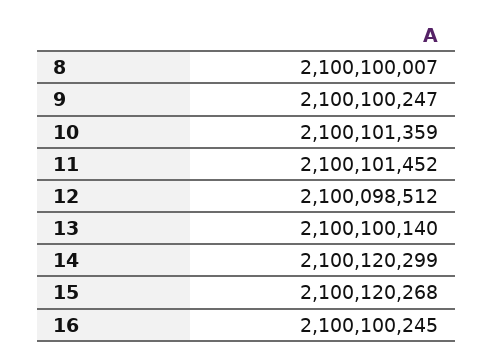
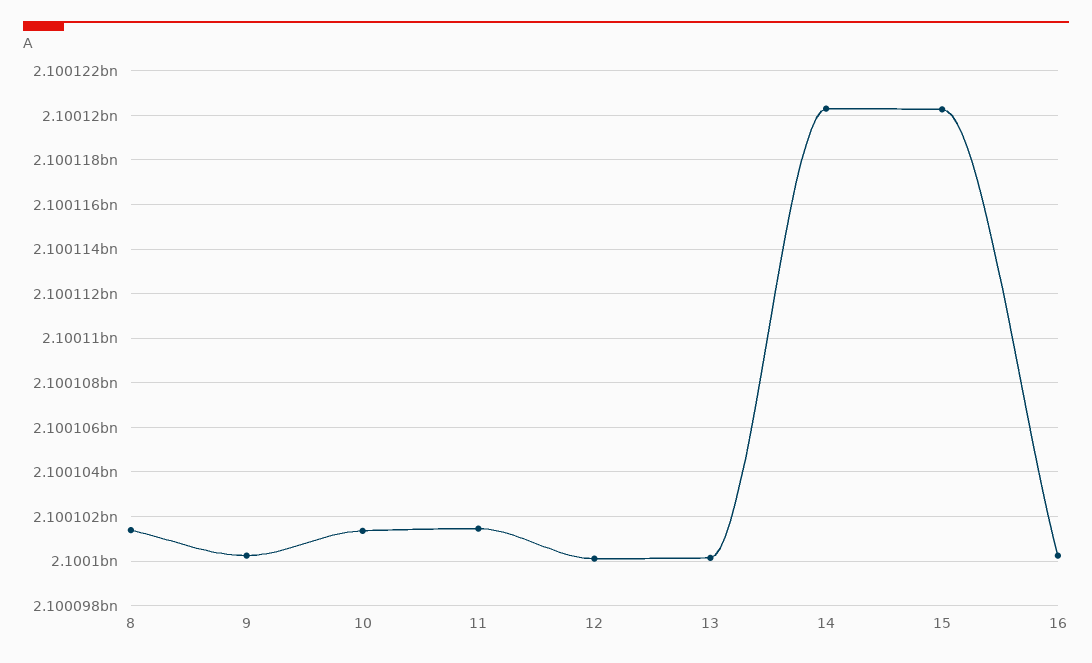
8: 2100100007 -> 2100101500
12: 2100098512 -> 2100100000

